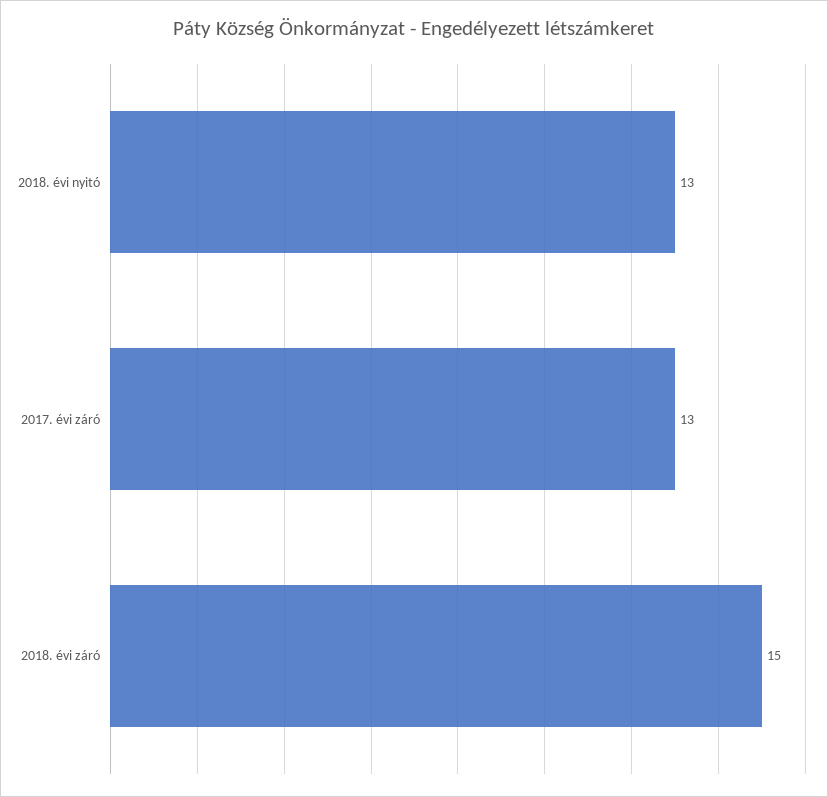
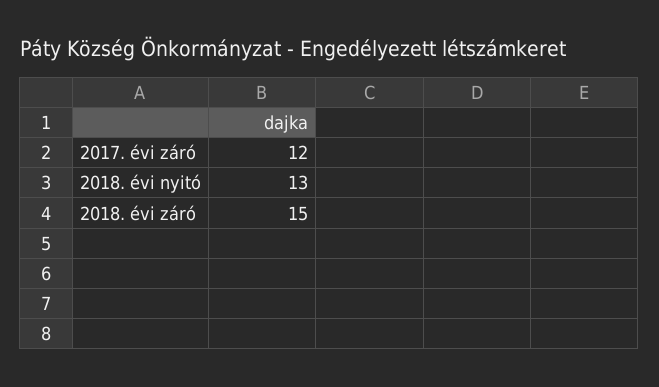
2017. évi záró: 13 -> 12

